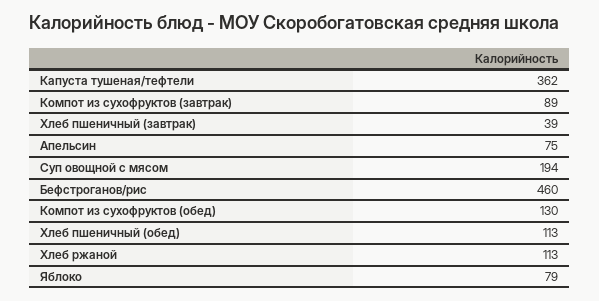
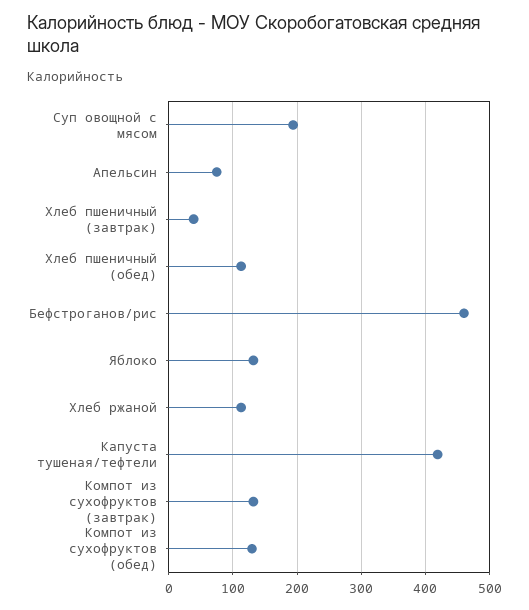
Капуста тушеная/тефтели: 362 -> 420
Компот из сухофруктов (завтрак): 89 -> 130
Яблоко: 79 -> 130

